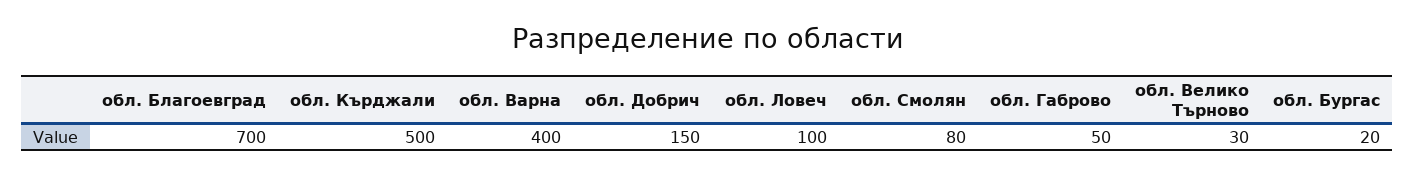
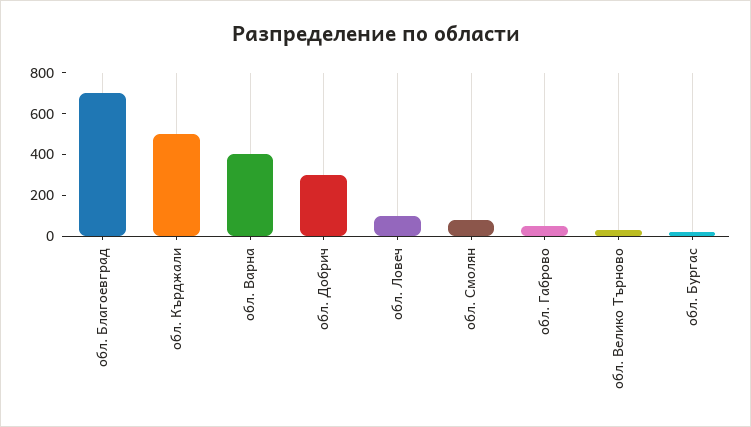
обл. Добрич: 150 -> 300

